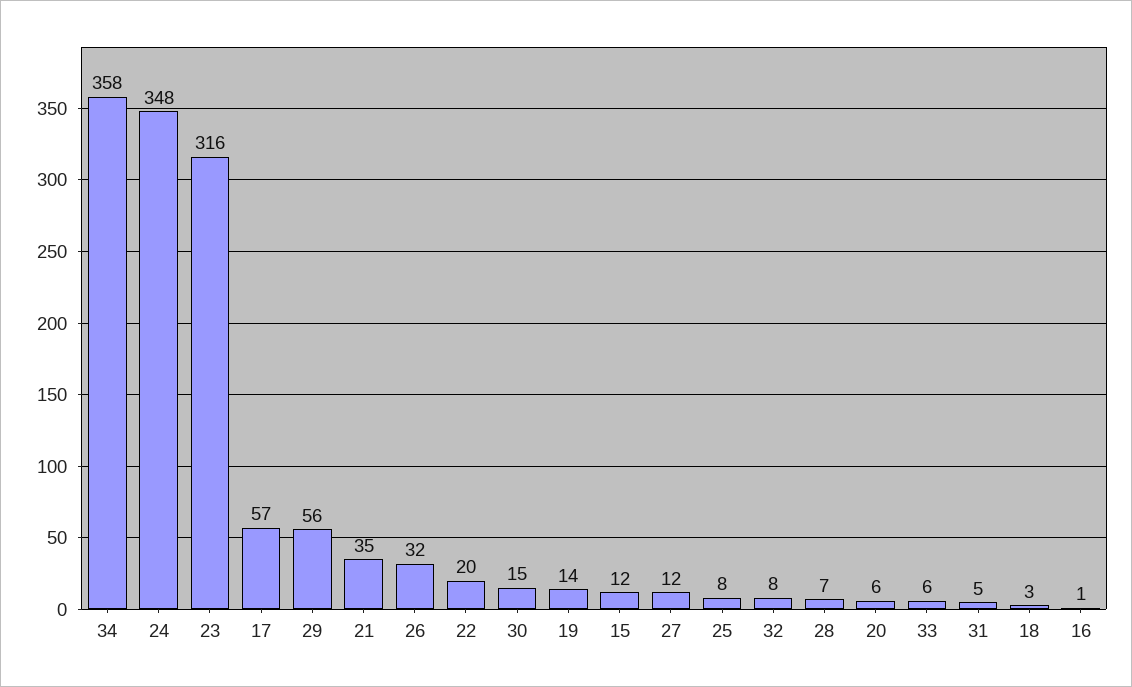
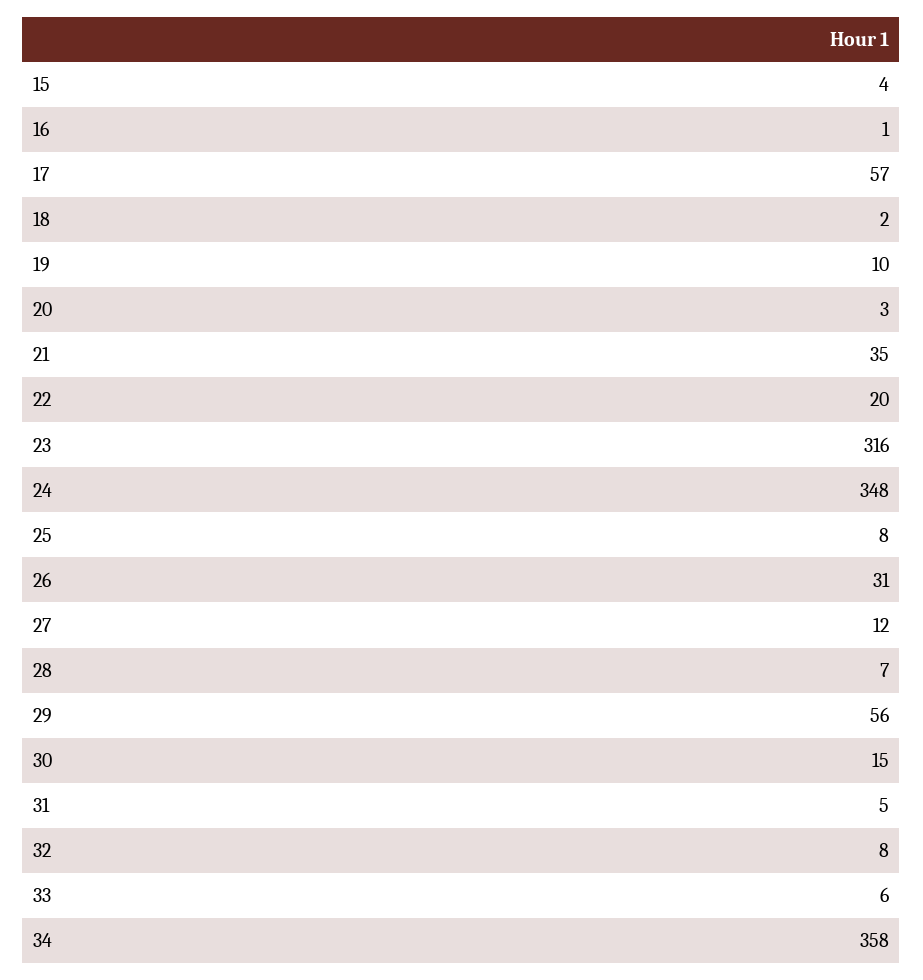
26: 32 -> 31
19: 14 -> 10
15: 12 -> 4
20: 6 -> 3
18: 3 -> 2

